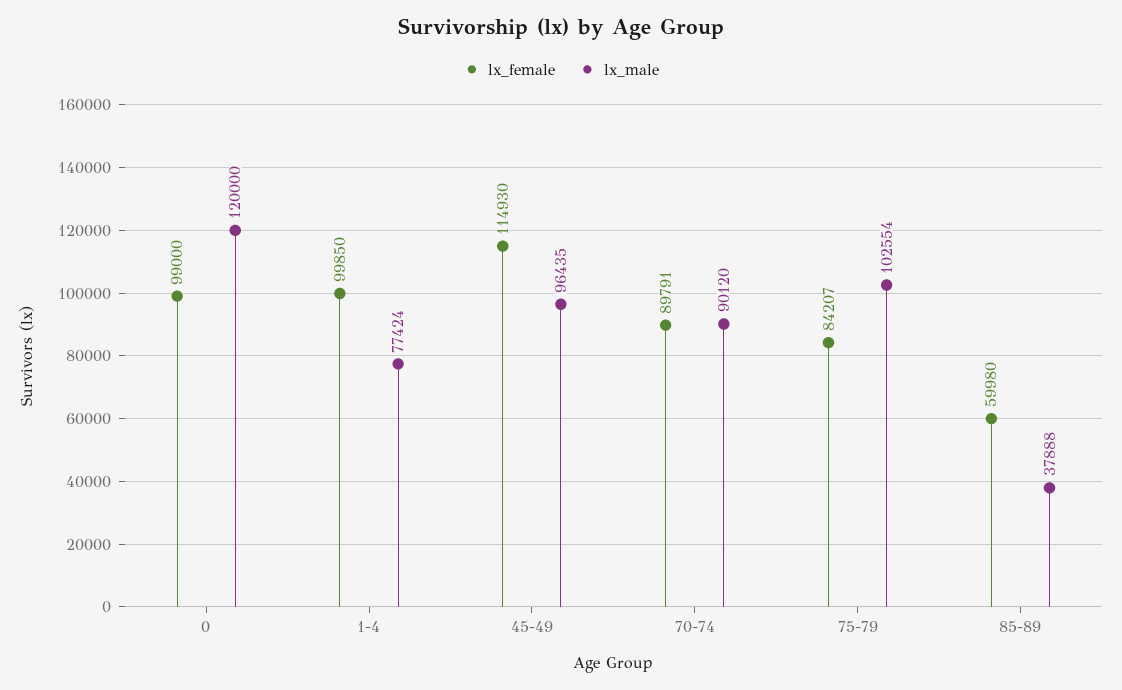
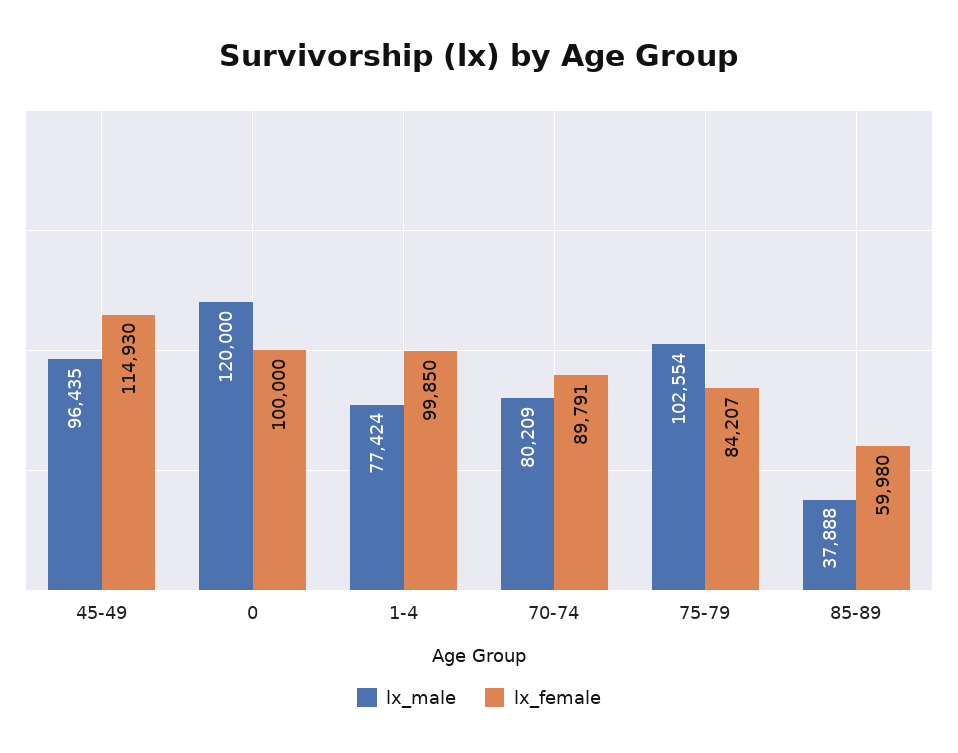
lx_female, 0: 99000 -> 100000
lx_male, 70-74: 90120 -> 80209

